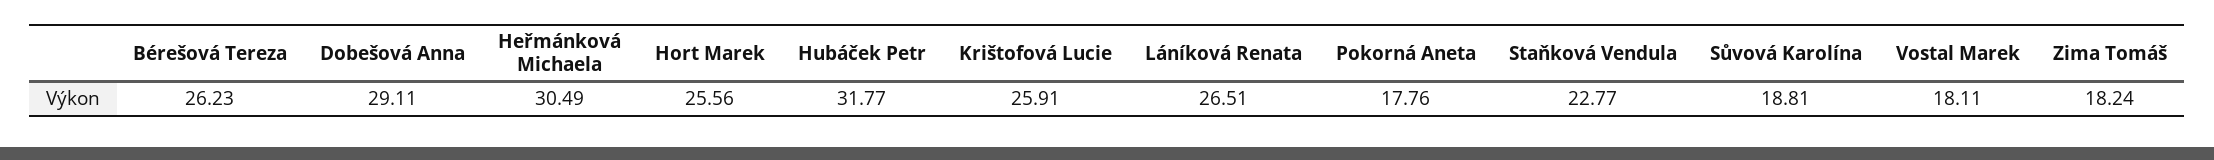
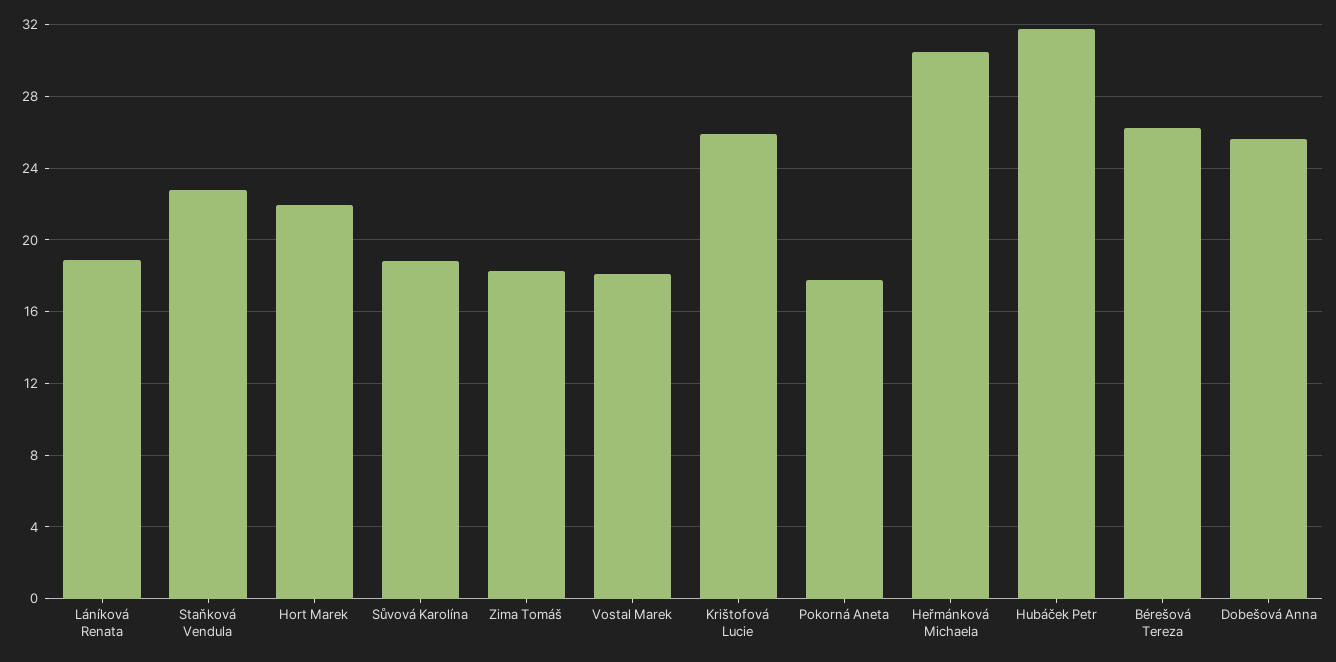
Dobešová Anna: 29.11 -> 25.5
Hort Marek: 25.56 -> 22
Láníková Renata: 26.51 -> 19

